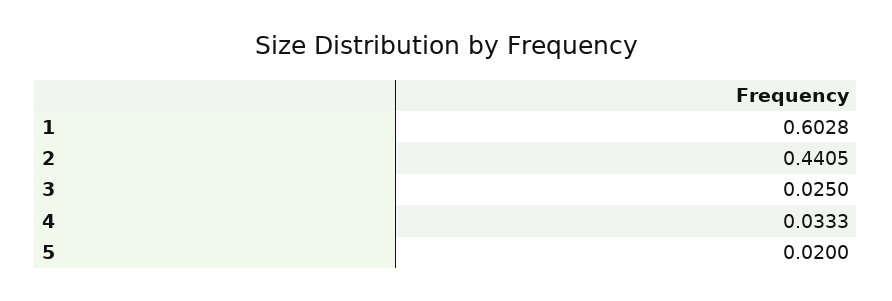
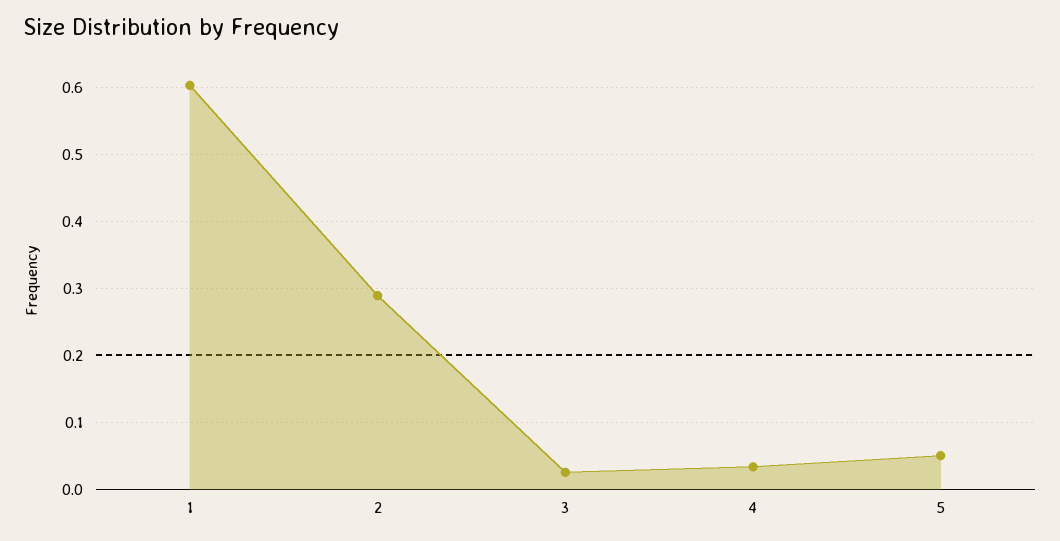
2: 0.4405 -> 0.29
5: 0.02 -> 0.05

